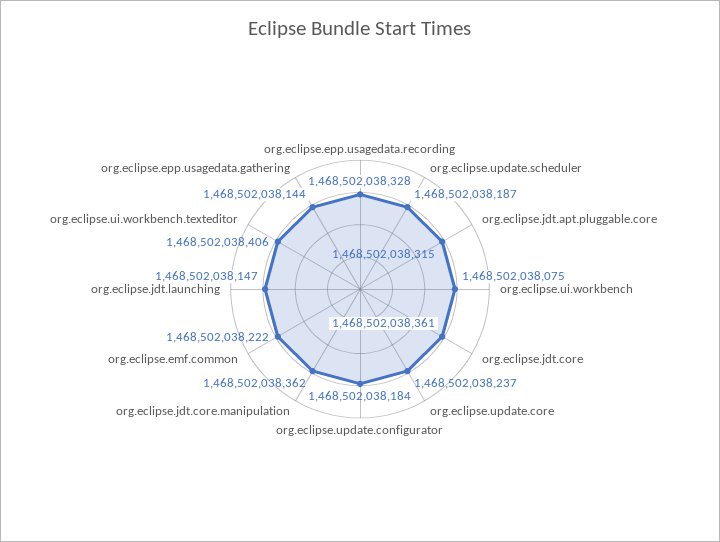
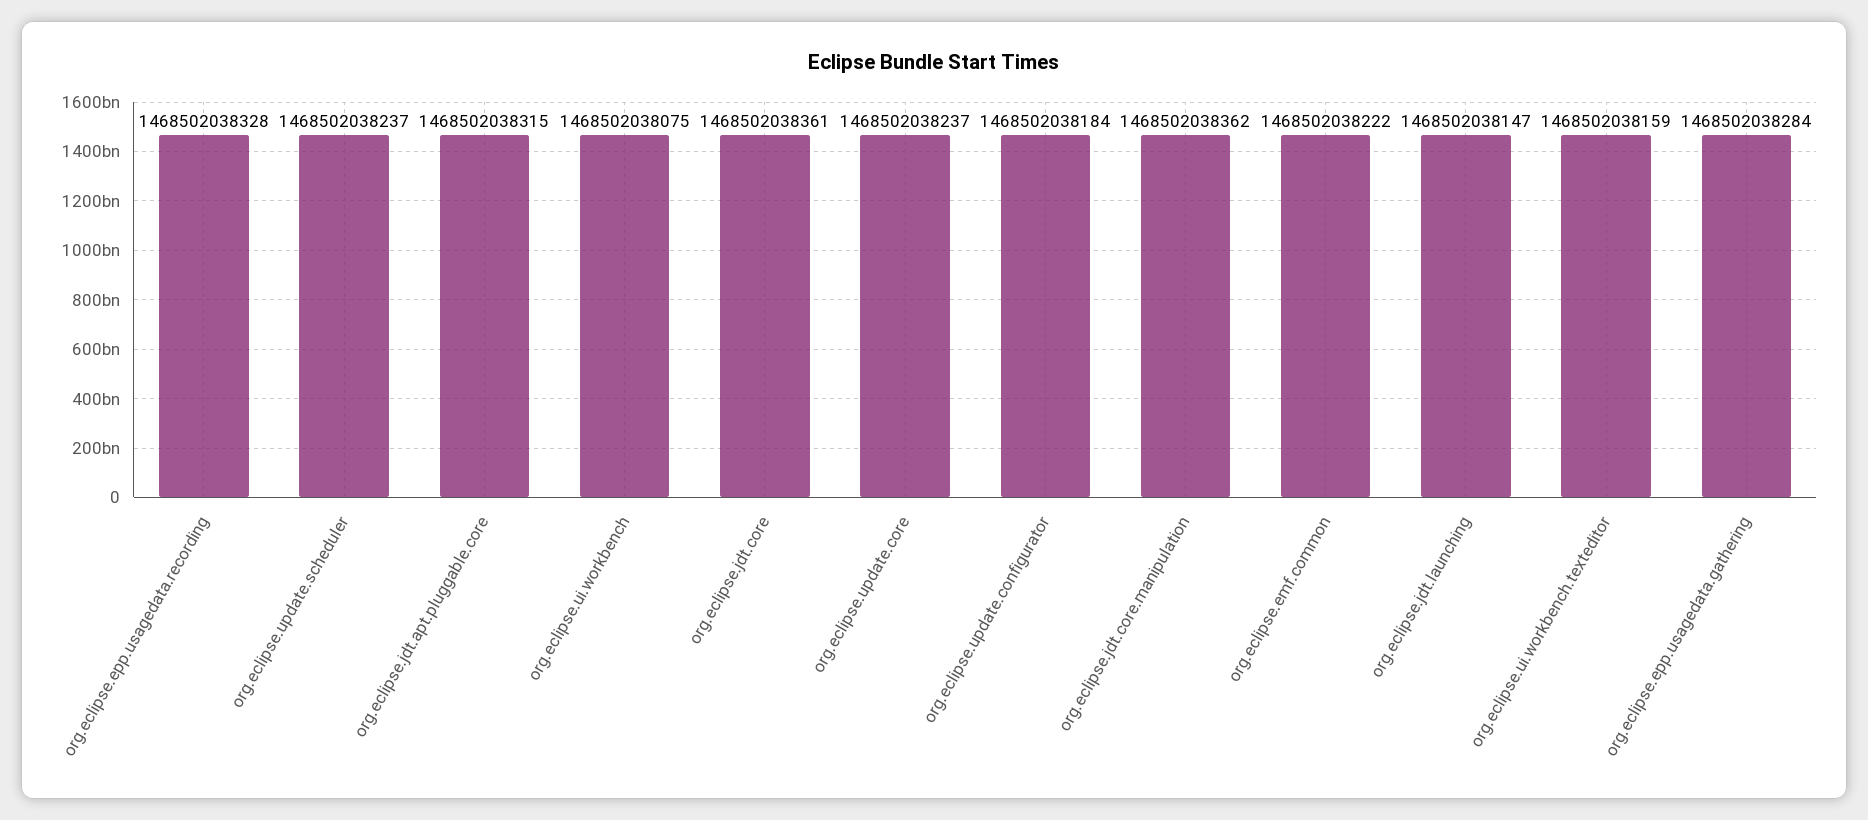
org.eclipse.update.scheduler: 1468502038187 -> 1468502038237
org.eclipse.ui.workbench.texteditor: 1468502038406 -> 1468502038159
org.eclipse.epp.usagedata.gathering: 1468502038144 -> 1468502038284

